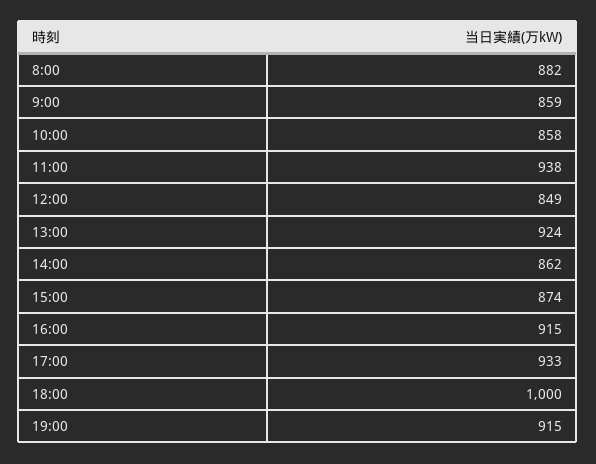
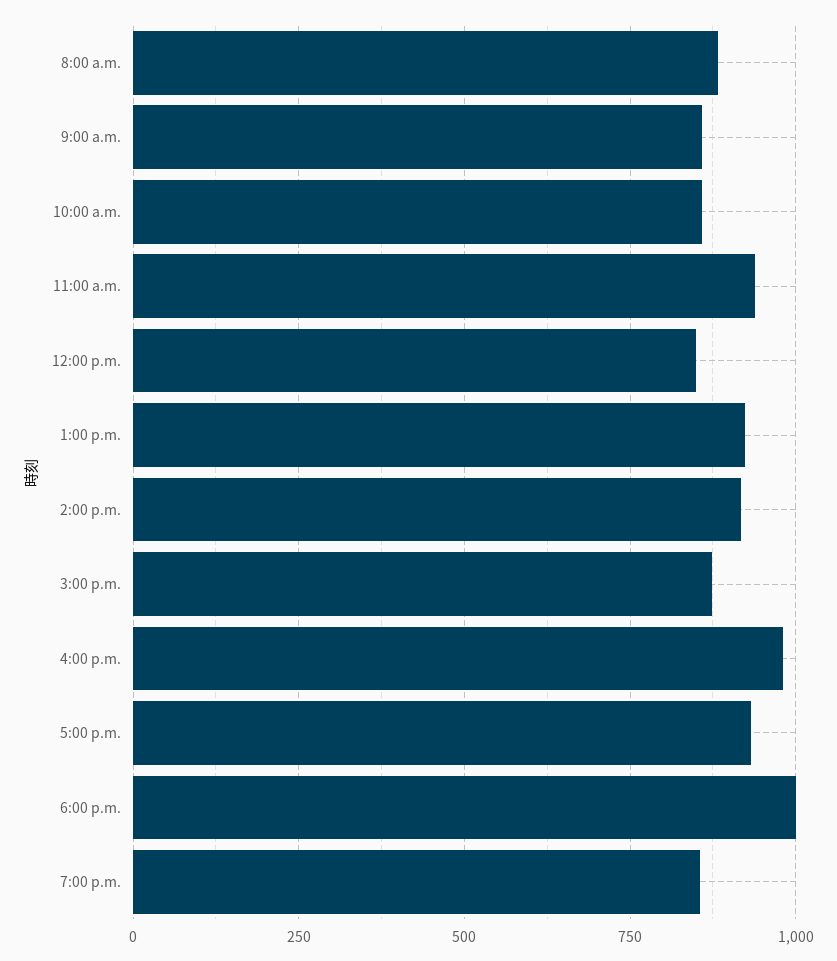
14:00: 862 -> 925
16:00: 915 -> 975
19:00: 915 -> 850

